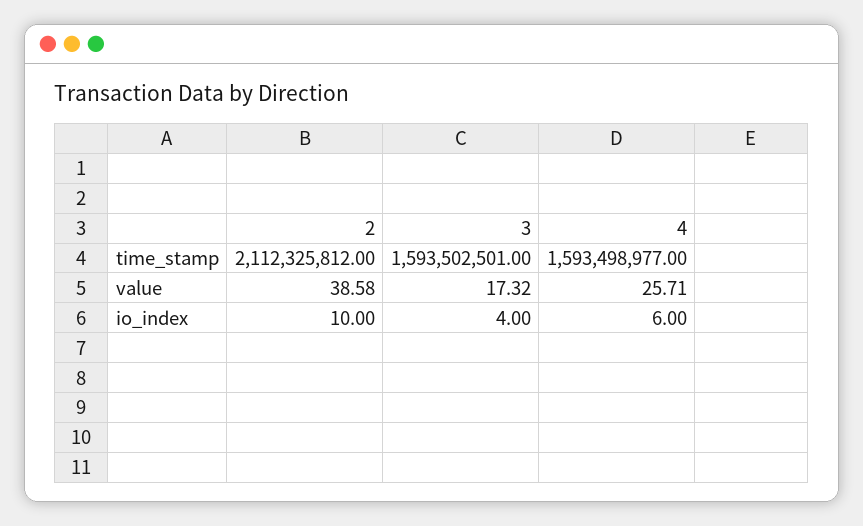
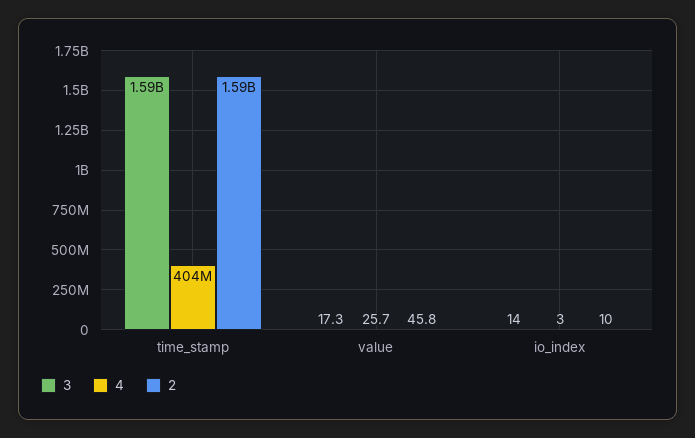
2, time_stamp: 2112325812 -> 1590000000
4, time_stamp: 1593498977 -> 404000000
2, value: 38.58 -> 45.8
3, io_index: 4 -> 14
4, io_index: 6 -> 3

